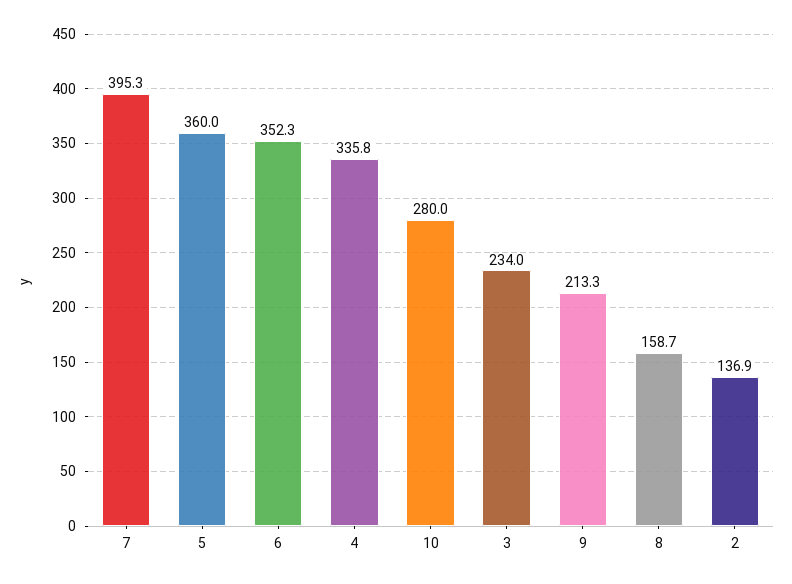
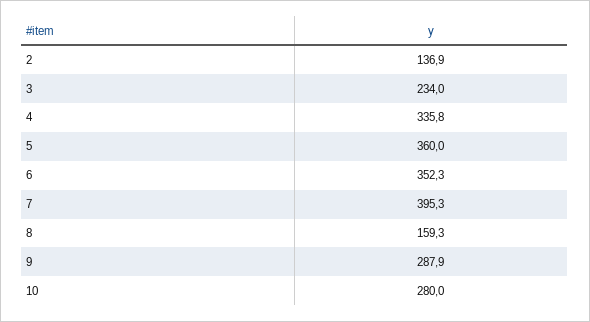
9: 213.3 -> 287.9
8: 158.7 -> 159.3

